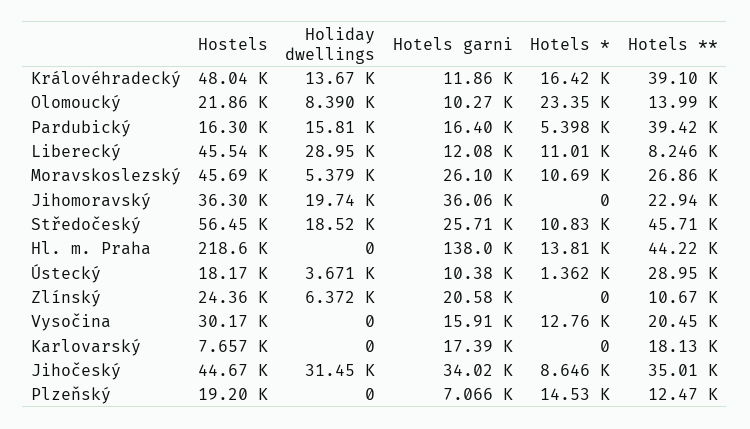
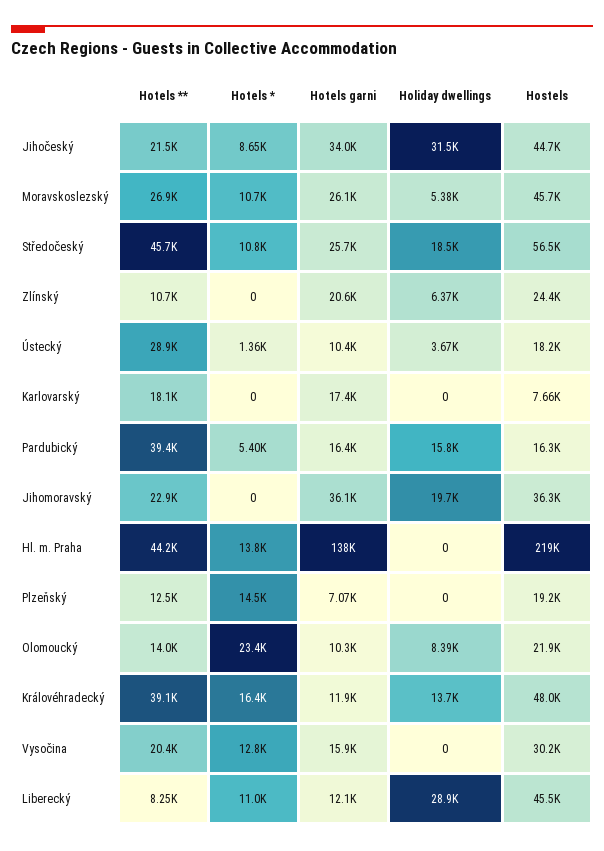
Hotels **, Jihočeský: 35010 -> 21500

